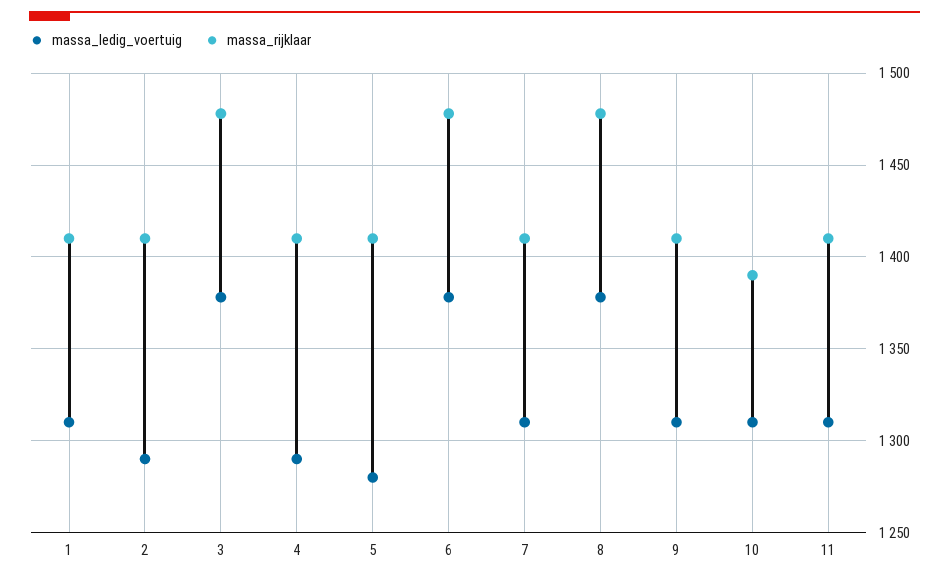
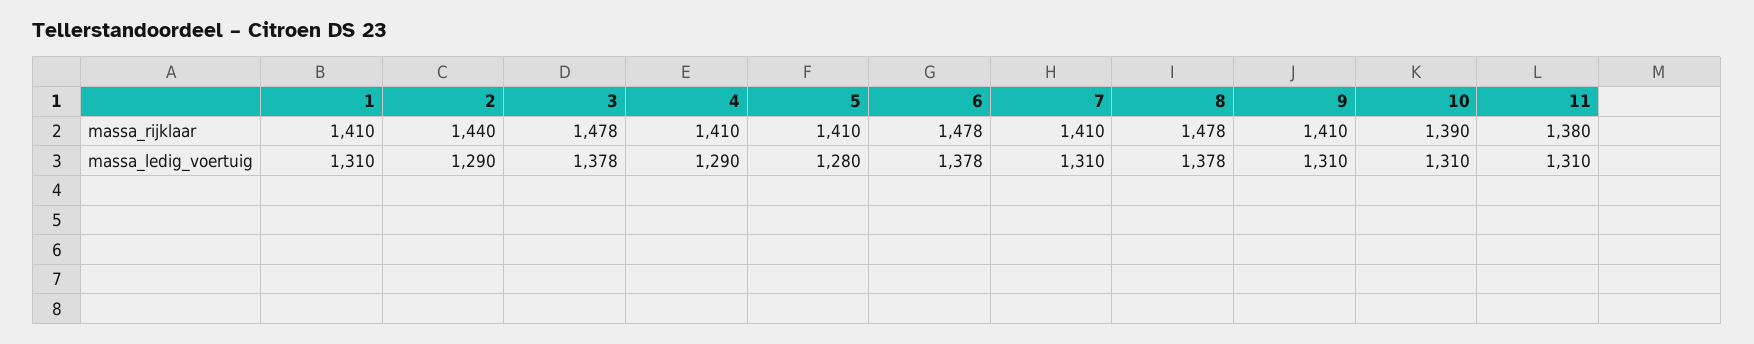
massa_rijklaar, 2: 1410 -> 1440
massa_rijklaar, 11: 1410 -> 1380

